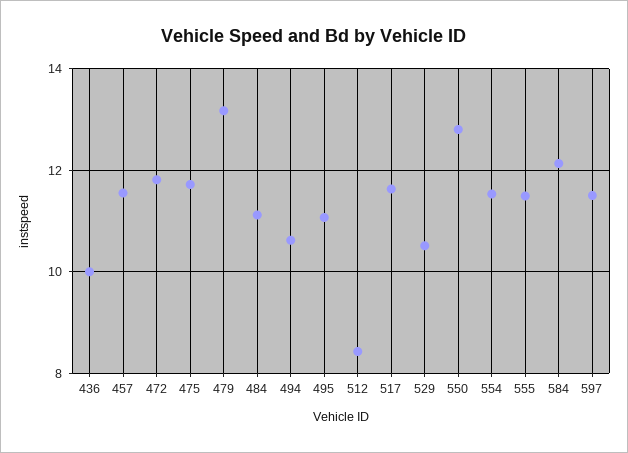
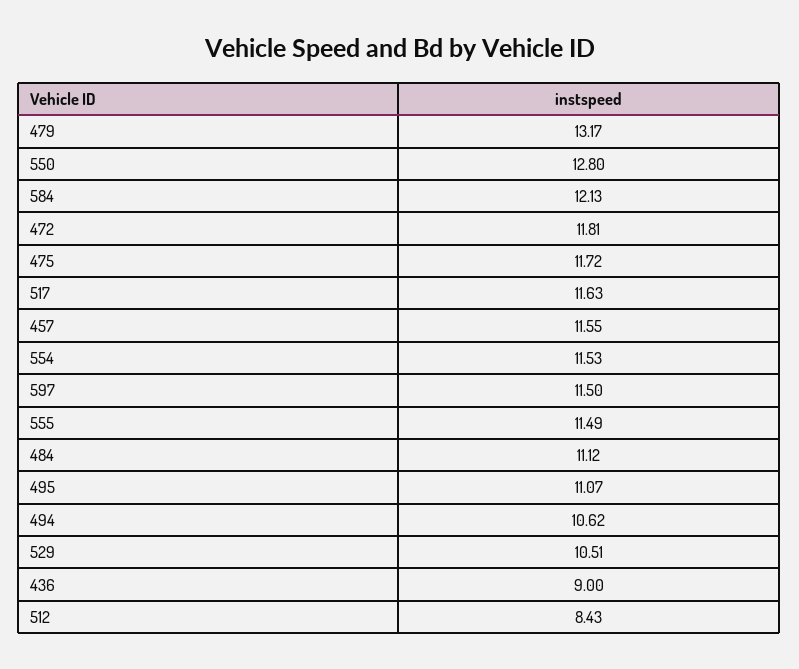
436: 10 -> 9

